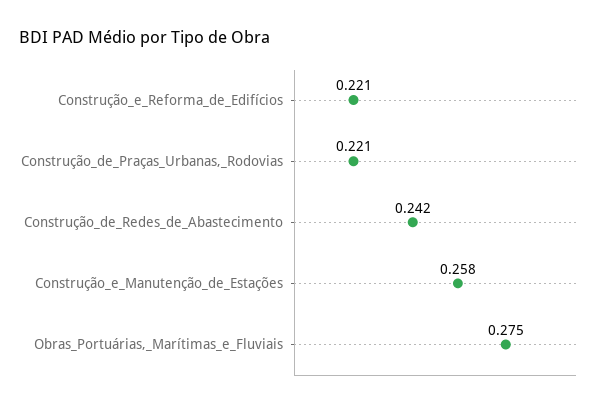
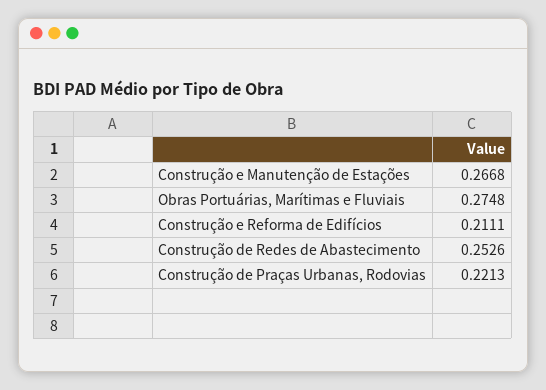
Construção_e_Reforma_de_Edifícios: 0.221 -> 0.2111
Construção_de_Redes_de_Abastecimento: 0.242 -> 0.2526
Construção_e_Manutenção_de_Estações: 0.258 -> 0.2668

